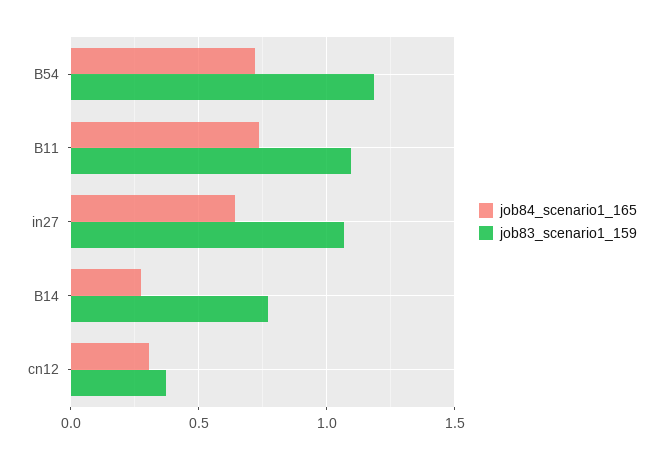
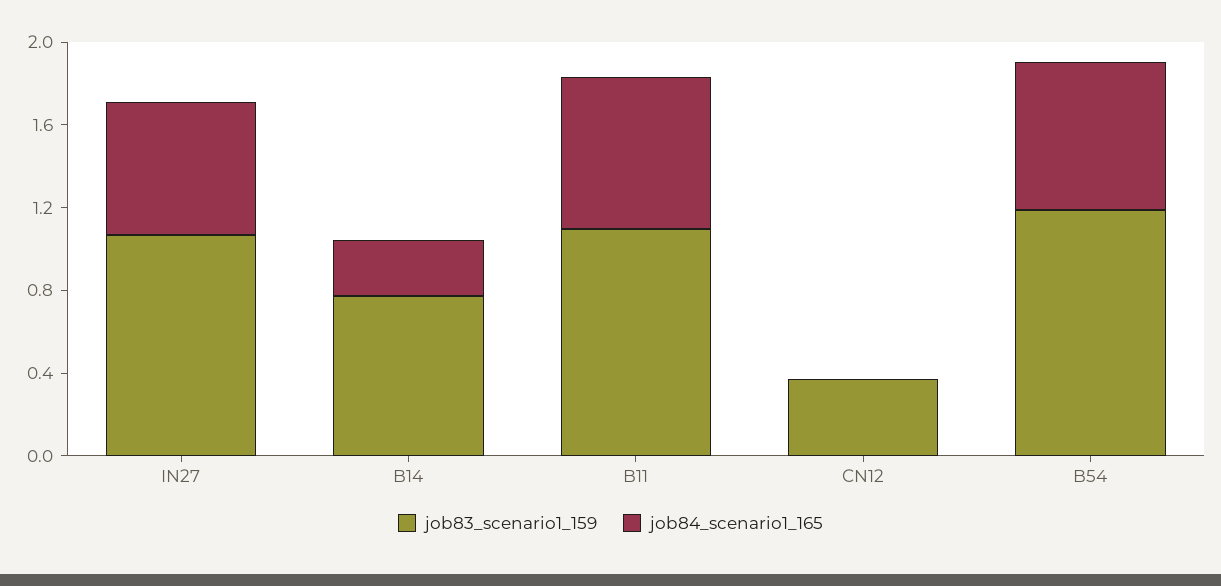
job84_scenario1_165, cn12: 0.3 -> 0

